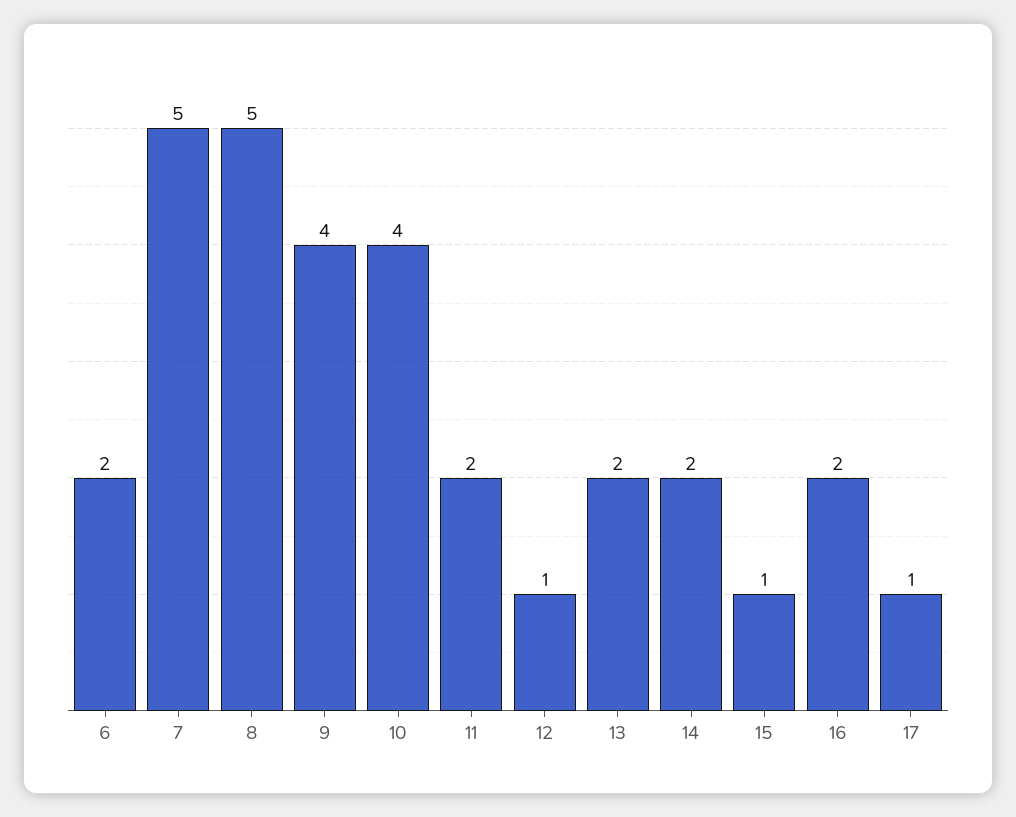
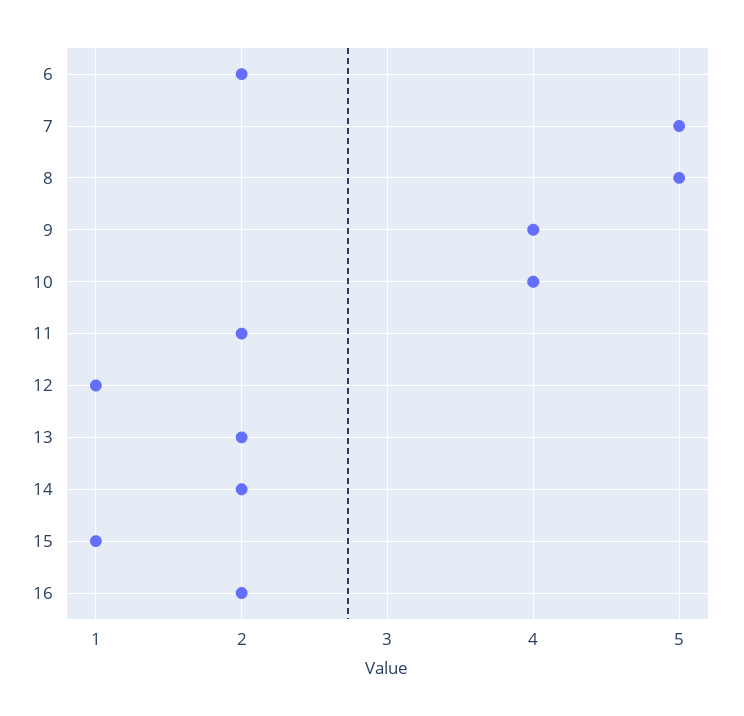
17: 1 -> none

